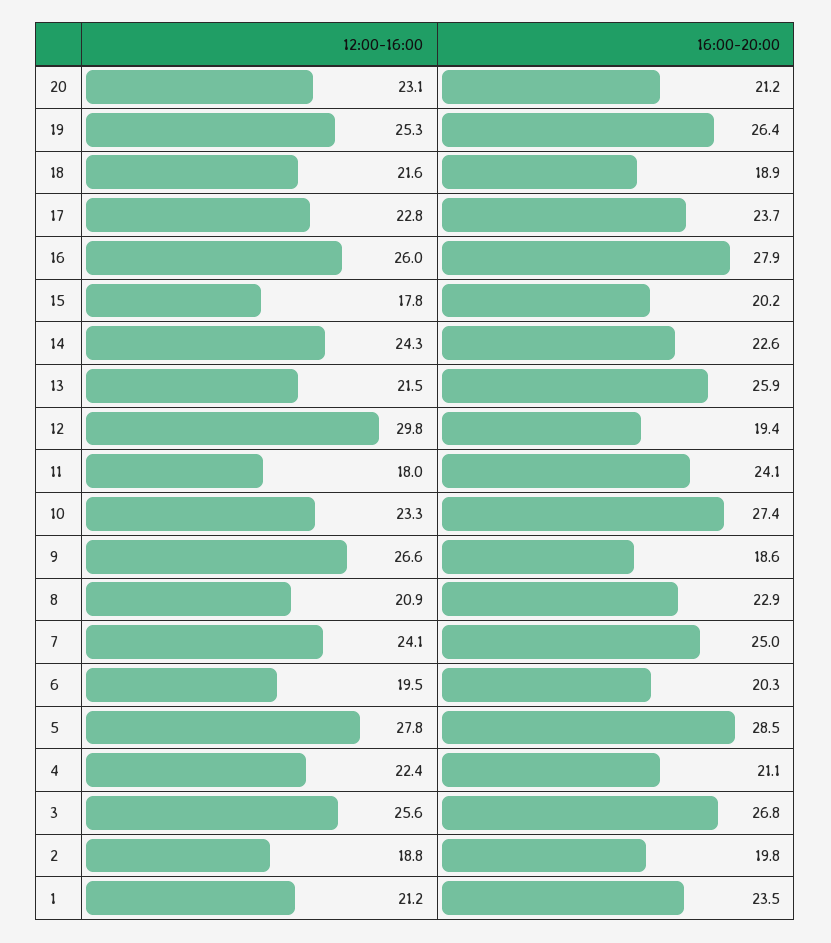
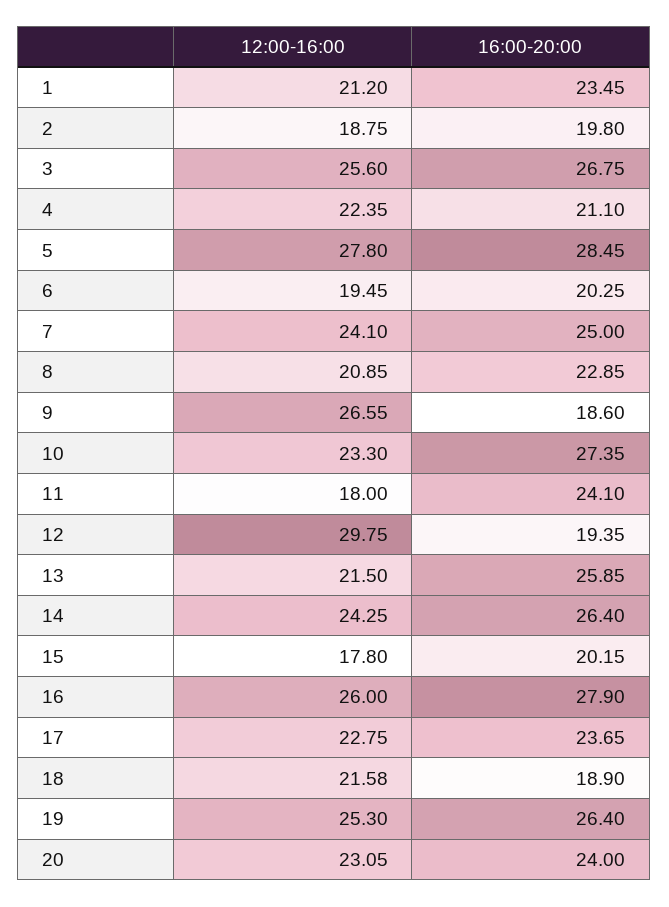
16:00-20:00, 20: 21.2 -> 24
16:00-20:00, 14: 22.6 -> 26.4

